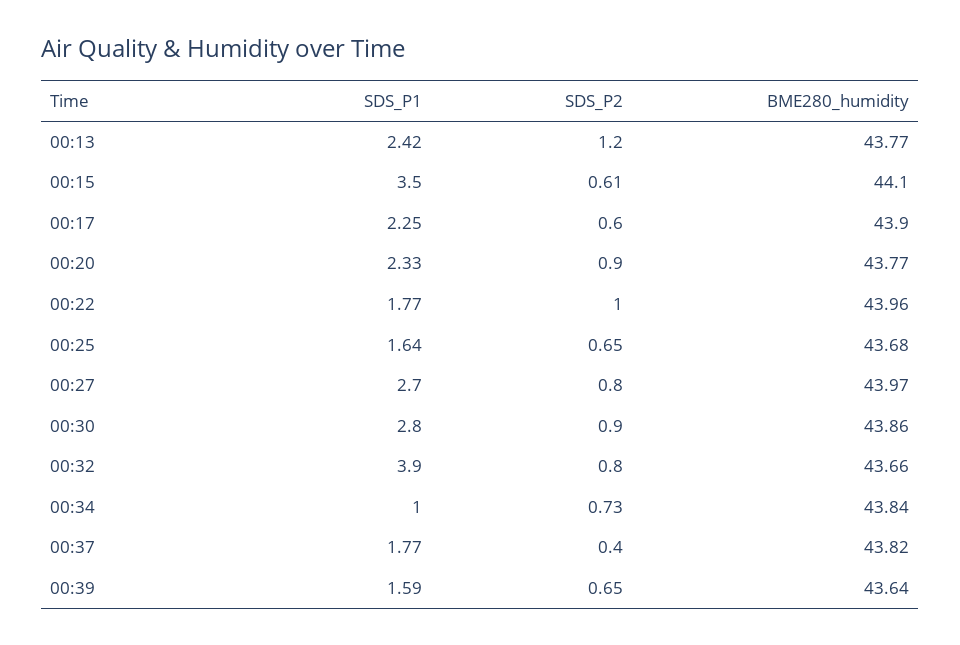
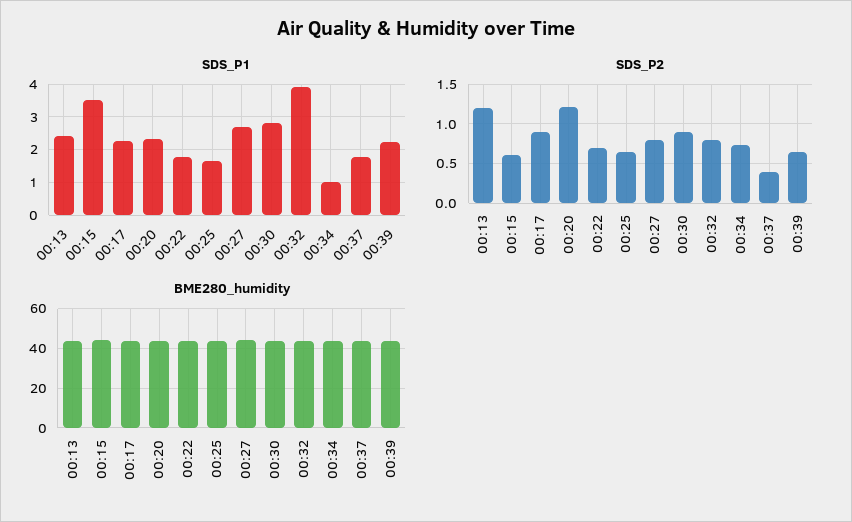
SDS_P2, 00:17: 0.6 -> 0.9
SDS_P2, 00:20: 0.9 -> 1.2
SDS_P2, 00:22: 1 -> 0.7
SDS_P1, 00:39: 1.59 -> 2.2

